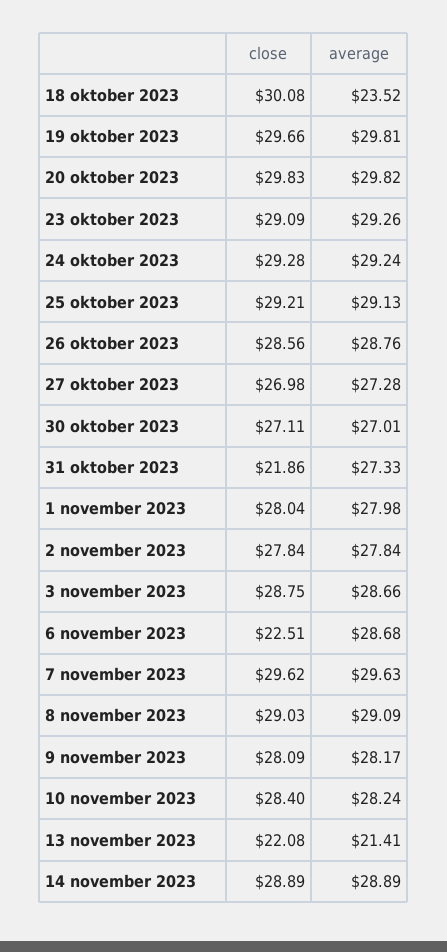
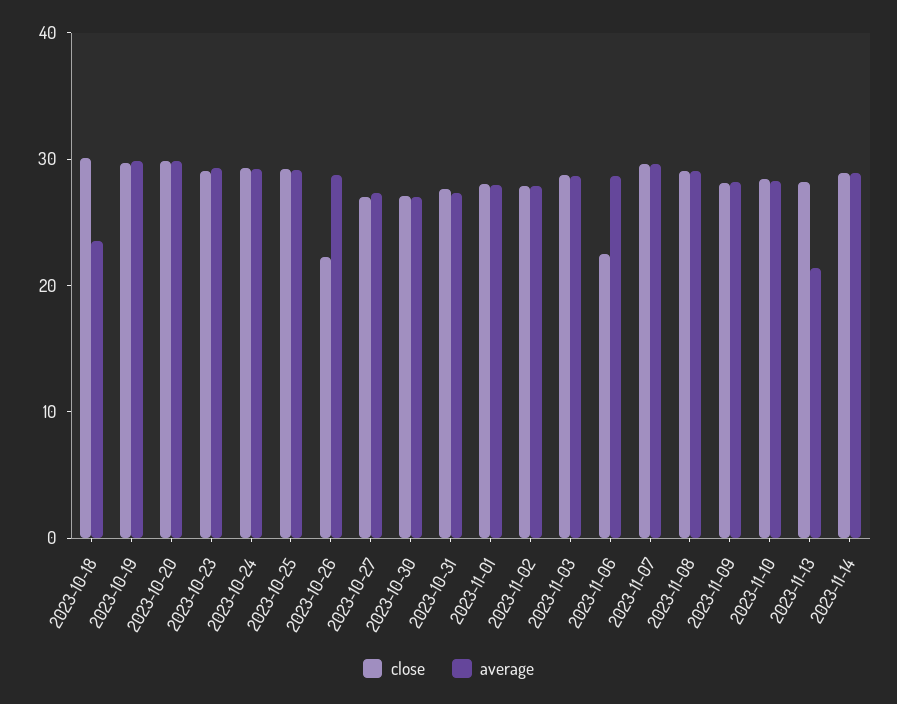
close, 26 oktober 2023: 28.56 -> 22
close, 31 oktober 2023: 21.86 -> 28
close, 13 november 2023: 22.08 -> 28

